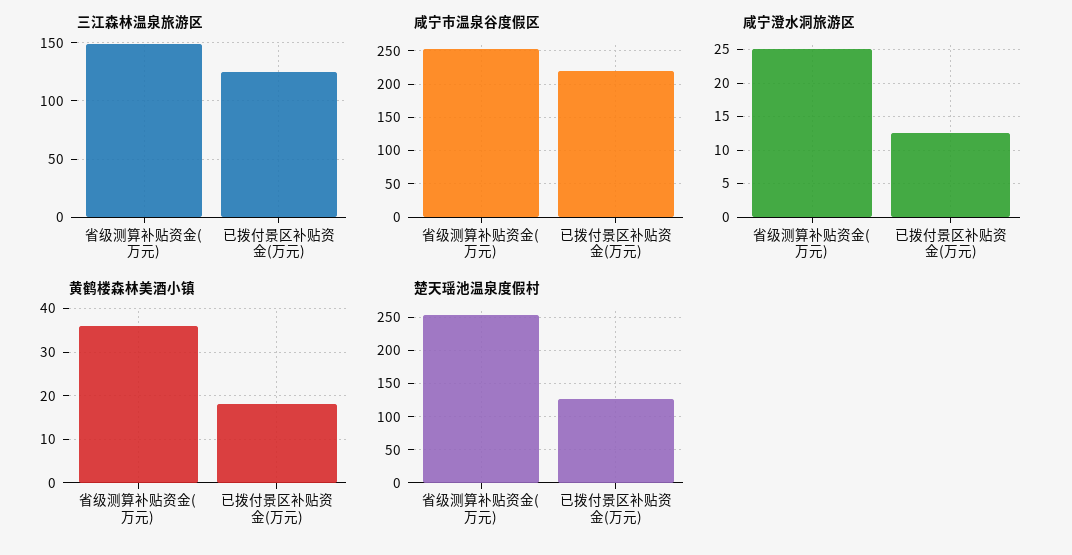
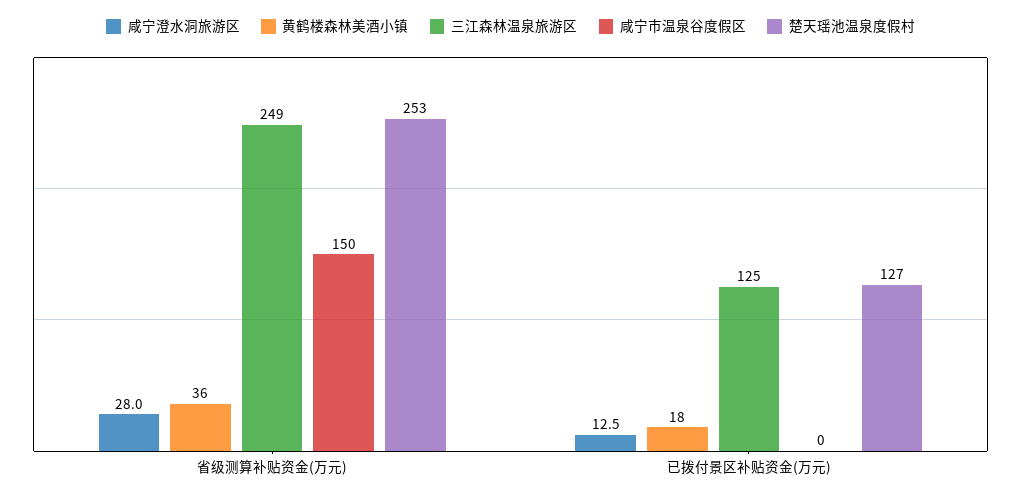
三江森林温泉旅游区, 省级测算补贴资金(万元): 150 -> 249
咸宁市温泉谷度假区, 省级测算补贴资金(万元): 250 -> 150
咸宁市温泉谷度假区, 已拨付景区补贴资金(万元): 220 -> 0
咸宁澄水洞旅游区, 省级测算补贴资金(万元): 25 -> 28

